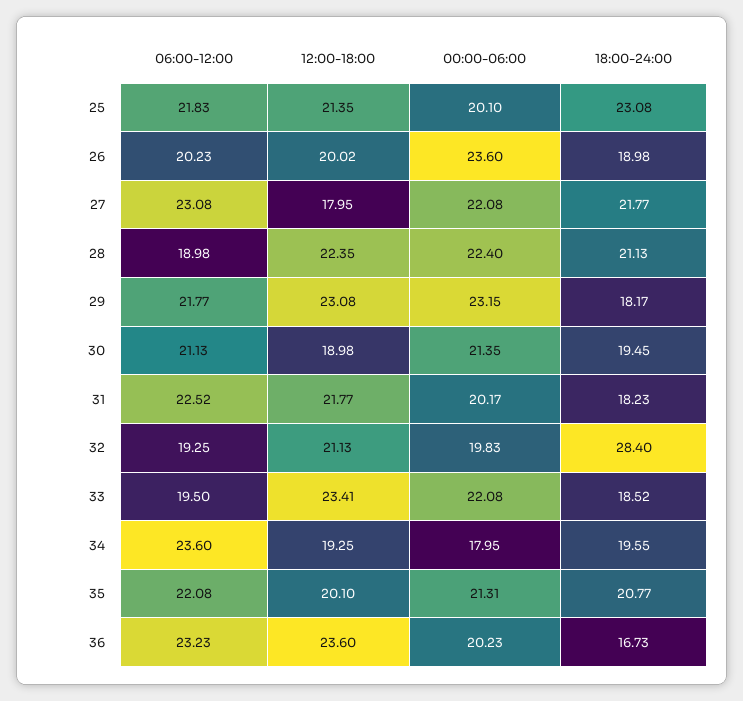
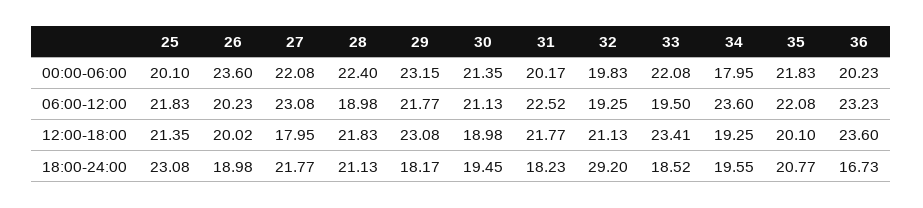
12:00-18:00, 28: 22.35 -> 21.83
18:00-24:00, 32: 28.4 -> 29.2
00:00-06:00, 35: 21.31 -> 21.83

